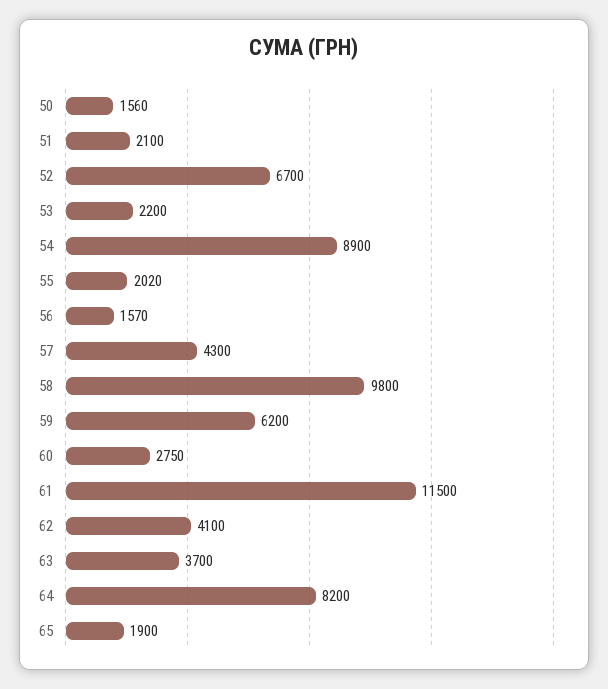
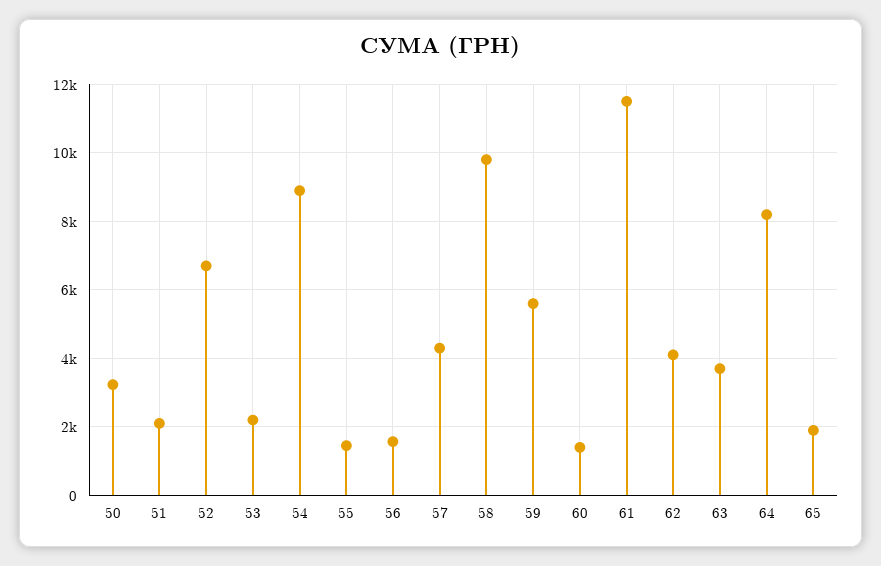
50: 1560 -> 3200
55: 2020 -> 1400
59: 6200 -> 5600
60: 2750 -> 1400

